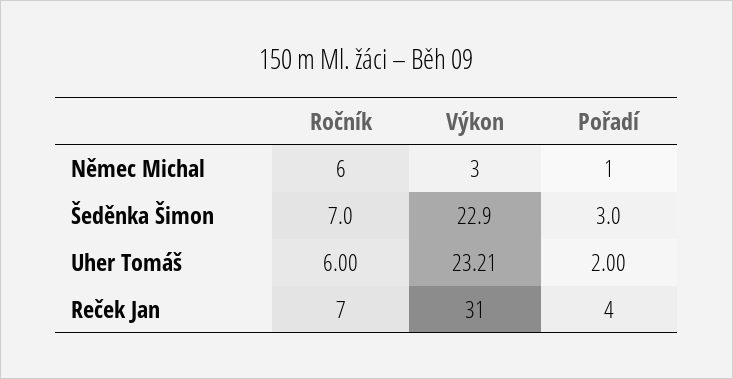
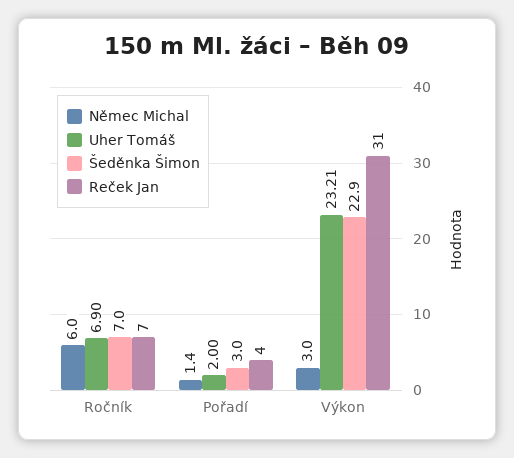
Němec Michal, Pořadí: 1 -> 1.4
Uher Tomáš, Ročník: 6 -> 6.9

